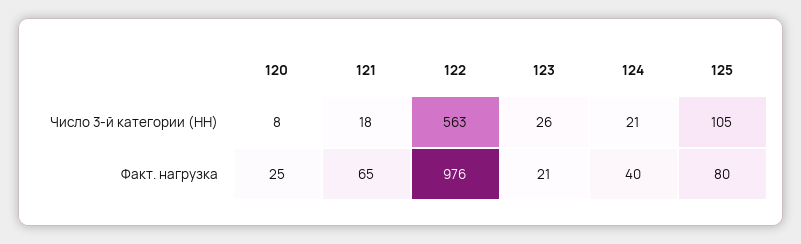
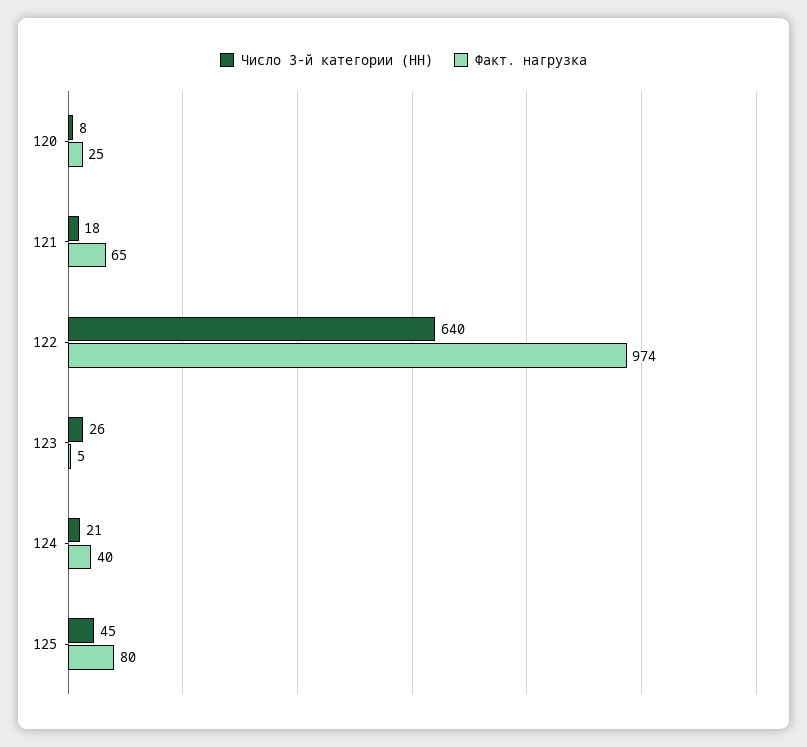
Число 3-й категории (НН), 122: 563 -> 640
Число 3-й категории (НН), 125: 105 -> 45
Факт. нагрузка, 122: 976 -> 974
Факт. нагрузка, 123: 21 -> 5

